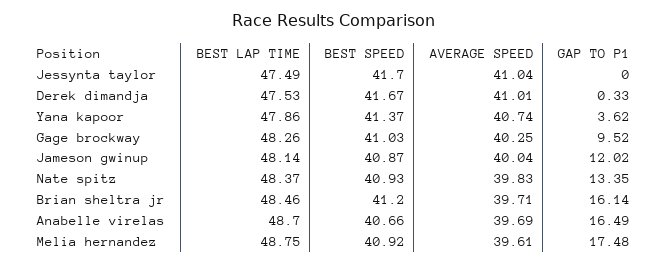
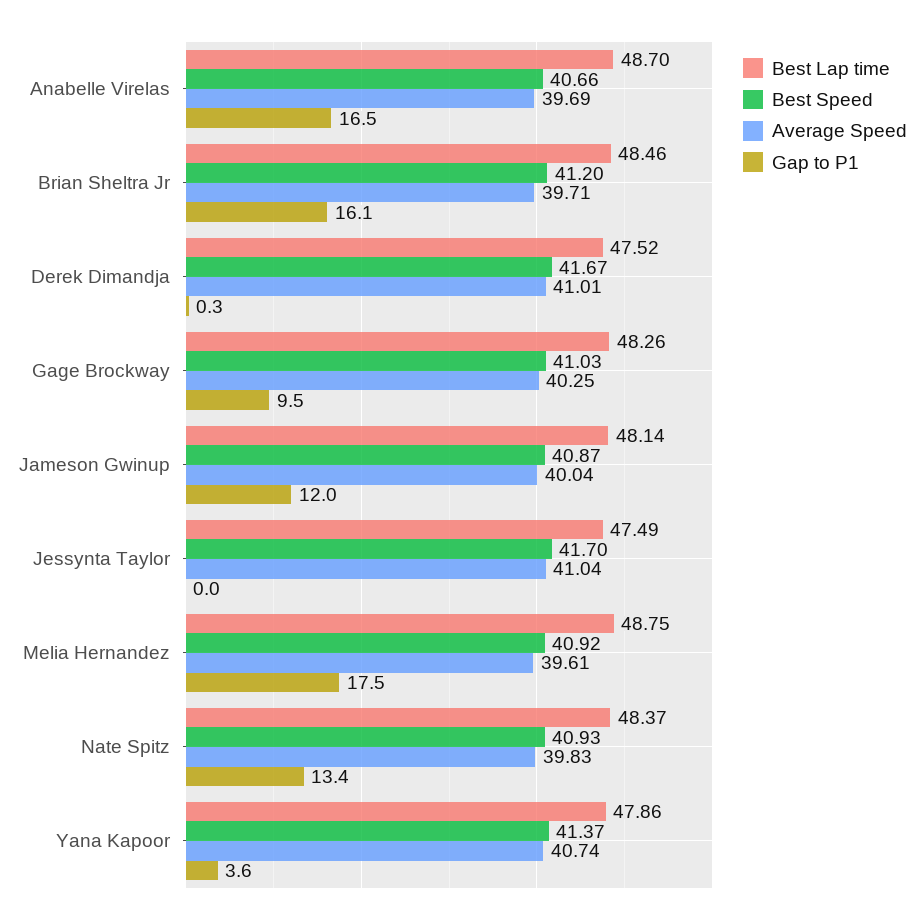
BEST LAP TIME, Derek dimandja: 47.53 -> 47.52

